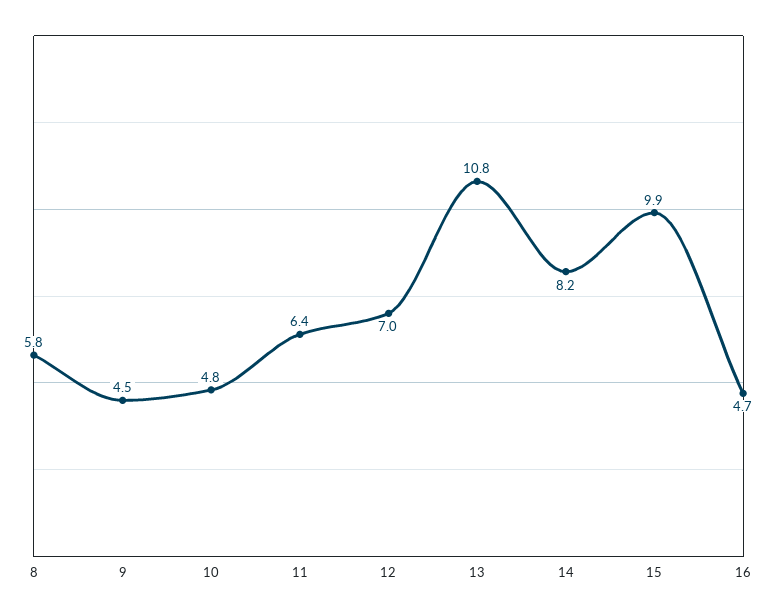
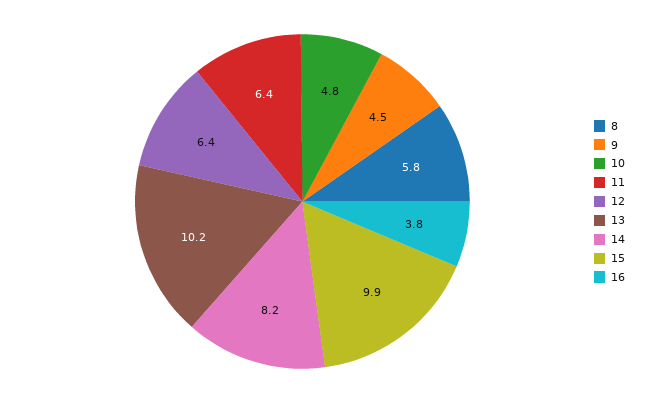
12: 7 -> 6.4
13: 10.8 -> 10.2
16: 4.7 -> 3.8

